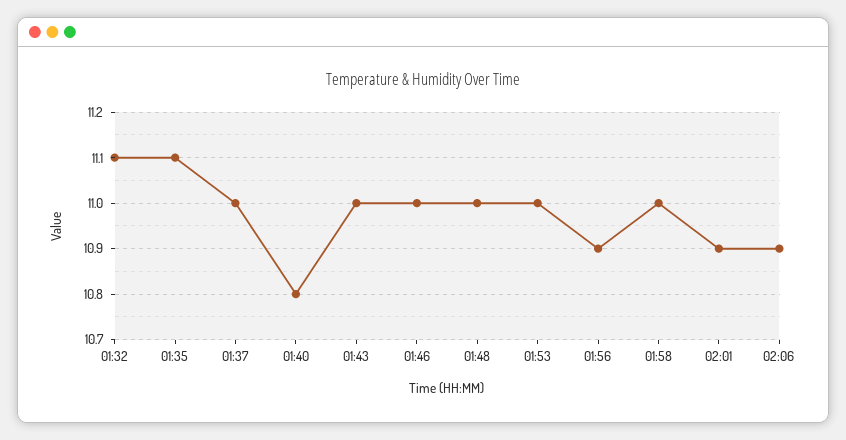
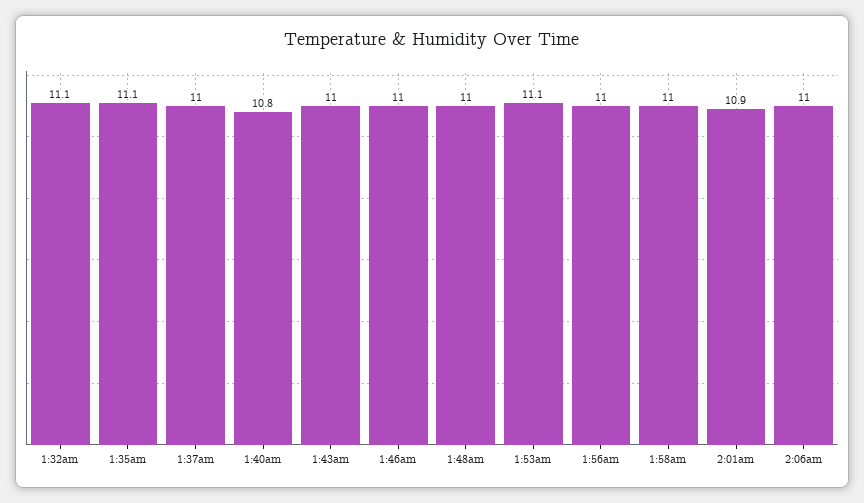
01:53: 11 -> 11.1
01:56: 10.9 -> 11
02:06: 10.9 -> 11

